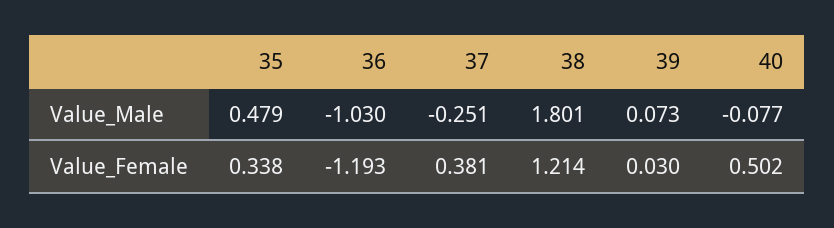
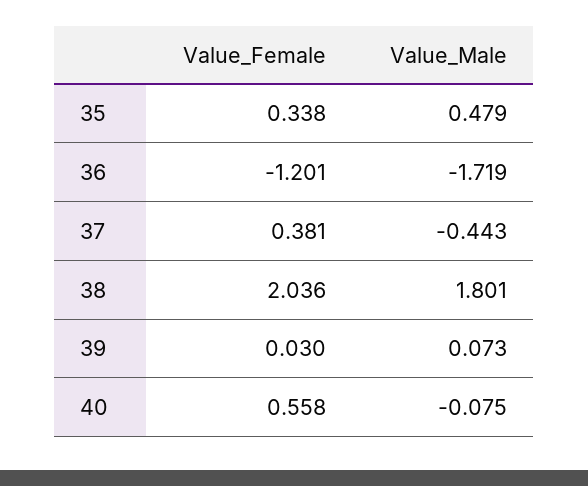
36, Value_Male: -1.03 -> -1.719
37, Value_Male: -0.251 -> -0.443
40, Value_Male: -0.077 -> -0.075
36, Value_Female: -1.193 -> -1.201
38, Value_Female: 1.214 -> 2.036
40, Value_Female: 0.502 -> 0.558

